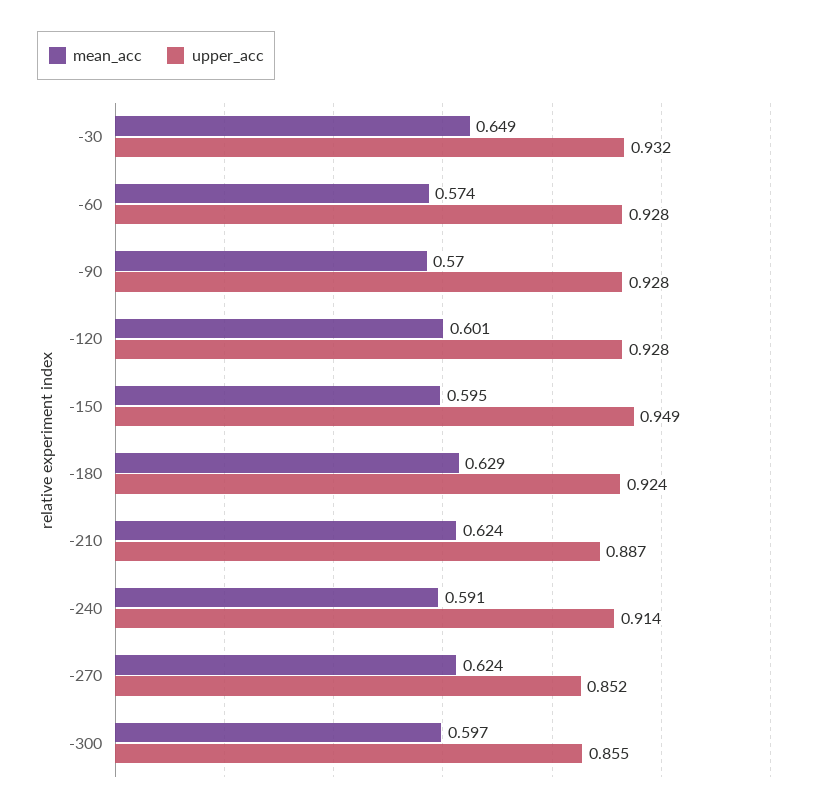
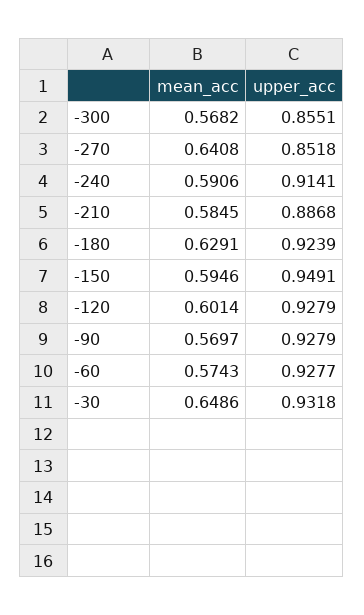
mean_acc, -210: 0.624 -> 0.5845
mean_acc, -270: 0.624 -> 0.6408
mean_acc, -300: 0.597 -> 0.5682

